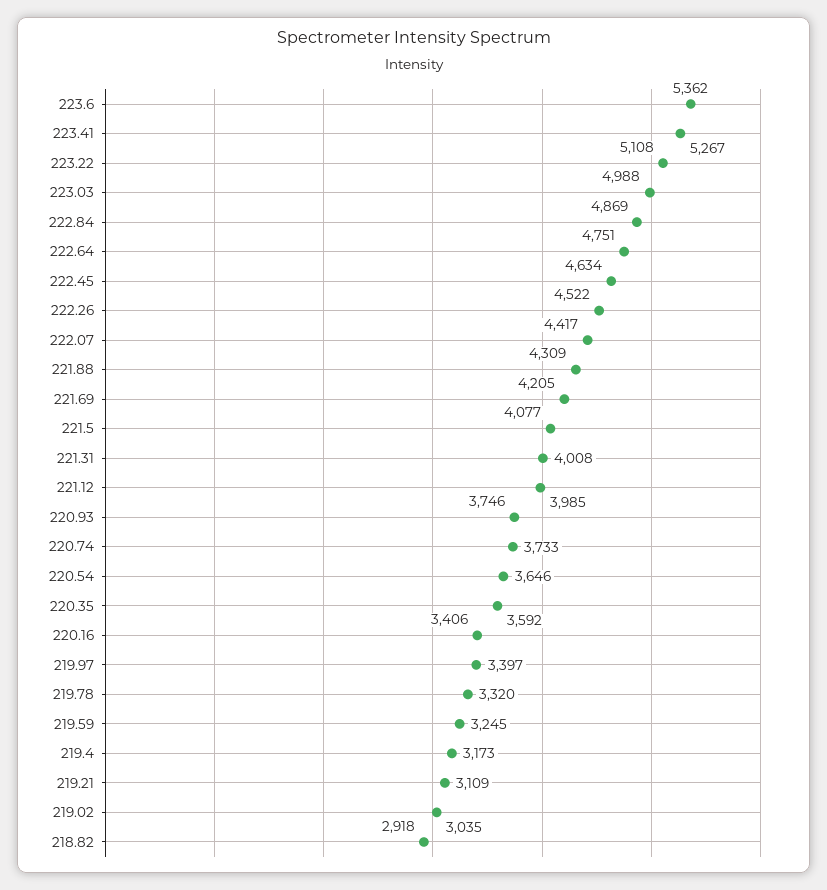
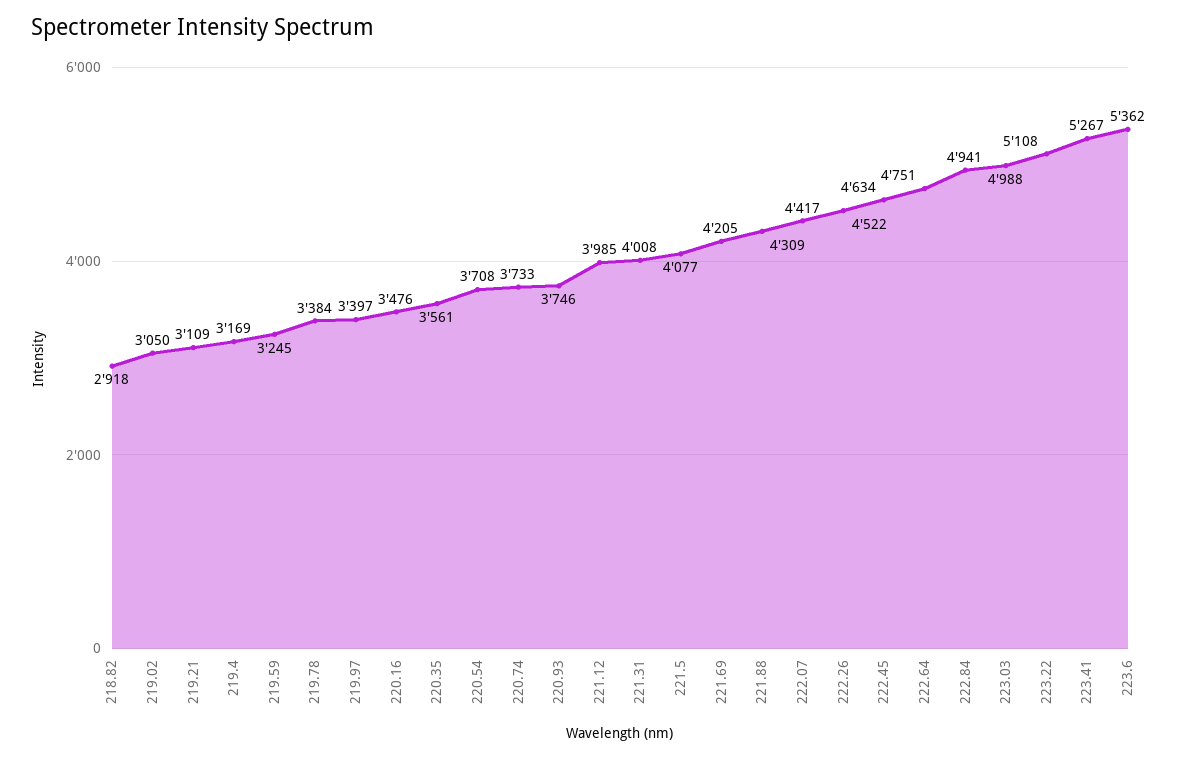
222.84: 4869 -> 4941
220.54: 3646 -> 3708
220.35: 3592 -> 3561
220.16: 3406 -> 3476
219.78: 3320 -> 3384
219.4: 3173 -> 3169
219.02: 3035 -> 3050

